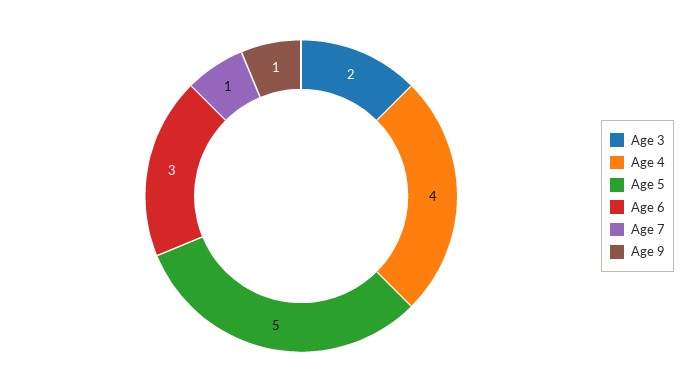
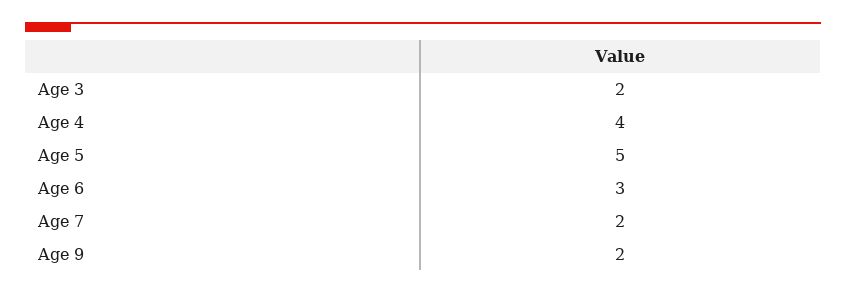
Age 7: 1 -> 2
Age 9: 1 -> 2

